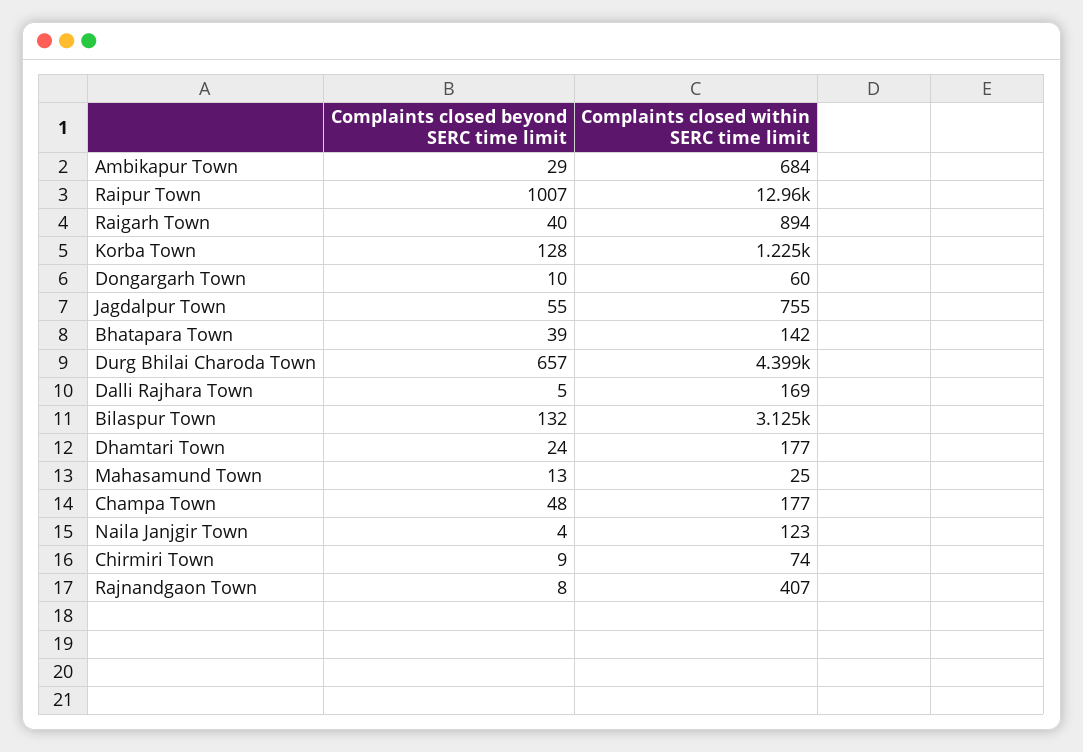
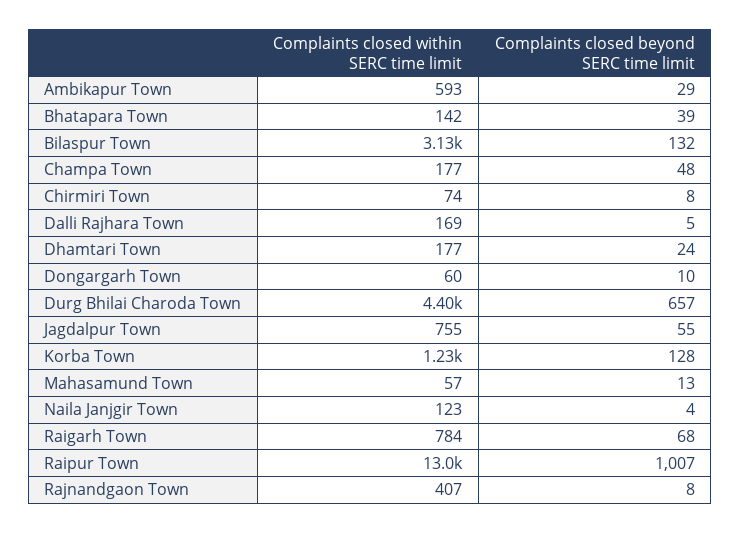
Complaints closed within SERC time limit, Ambikapur Town: 684 -> 593
Complaints closed beyond SERC time limit, Raigarh Town: 40 -> 68
Complaints closed within SERC time limit, Raigarh Town: 894 -> 784
Complaints closed within SERC time limit, Mahasamund Town: 25 -> 57
Complaints closed beyond SERC time limit, Chirmiri Town: 9 -> 8

